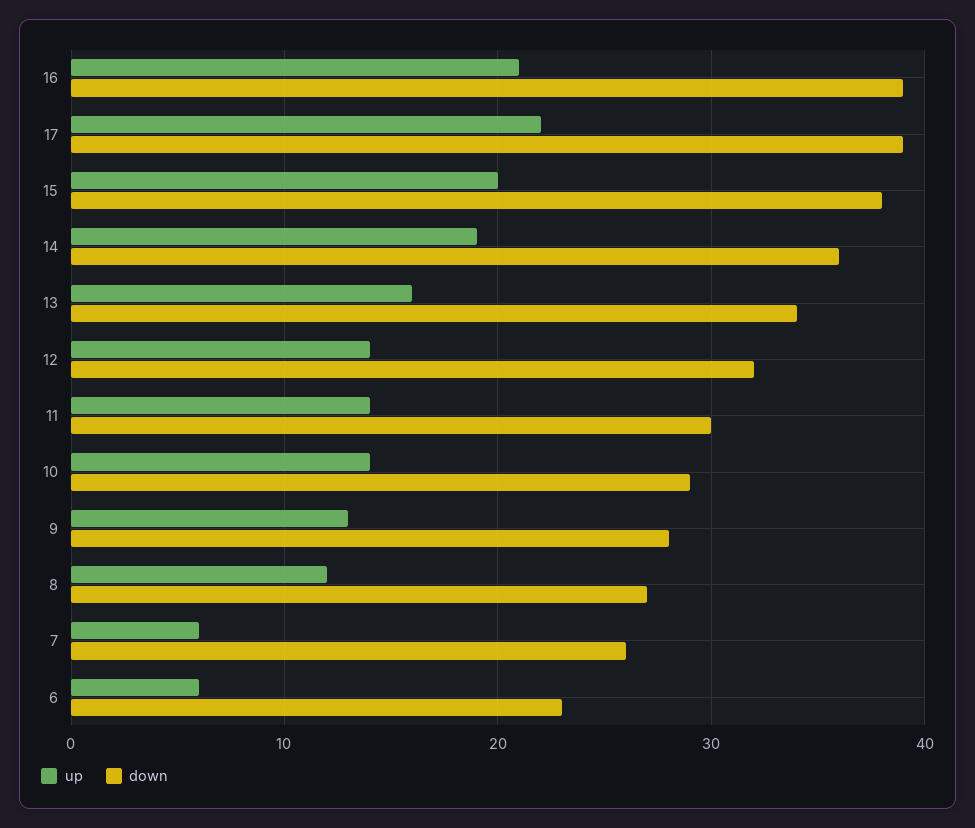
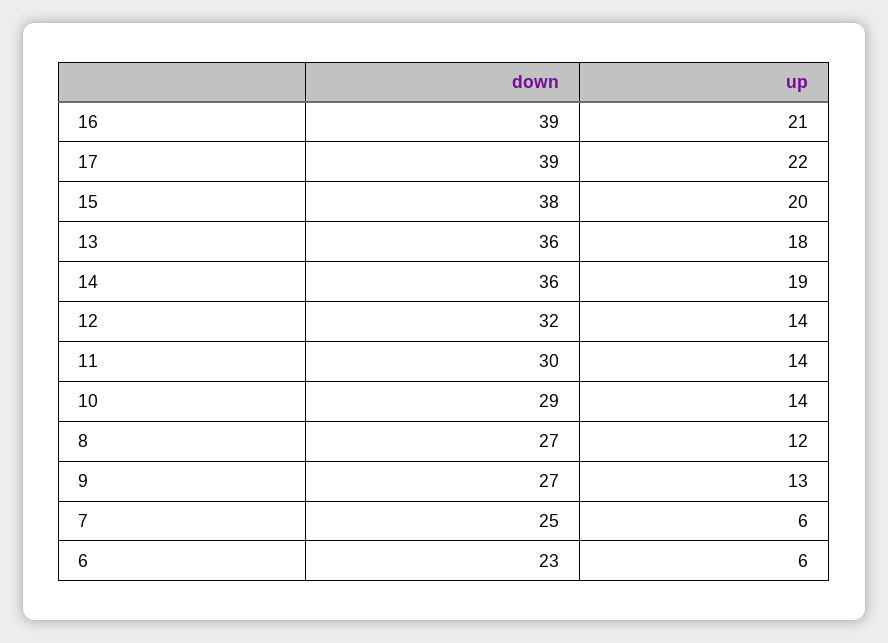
up, 13: 16 -> 18
down, 13: 34 -> 36
down, 9: 28 -> 27
down, 7: 26 -> 25

